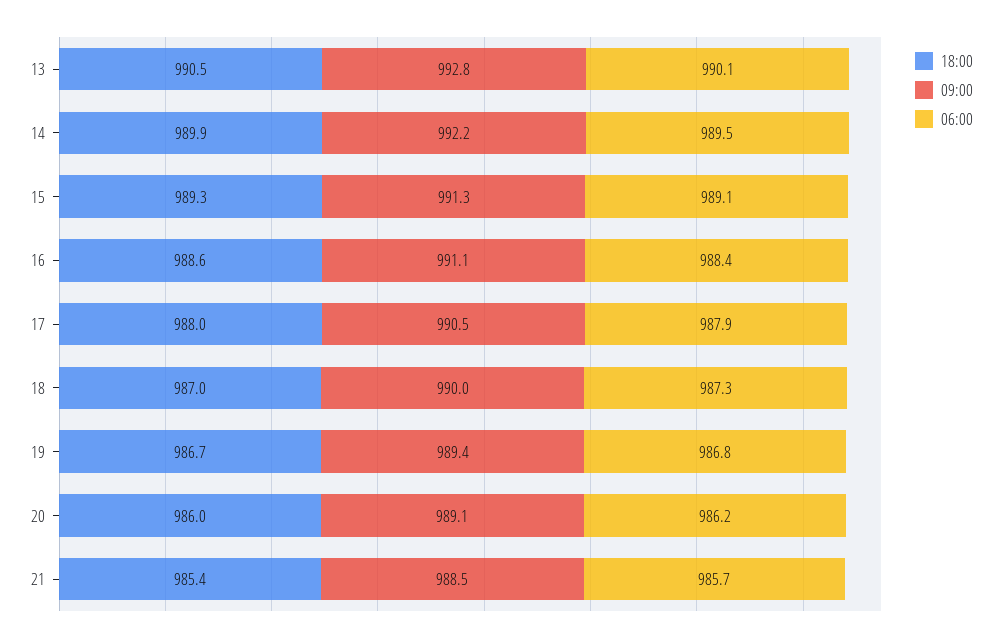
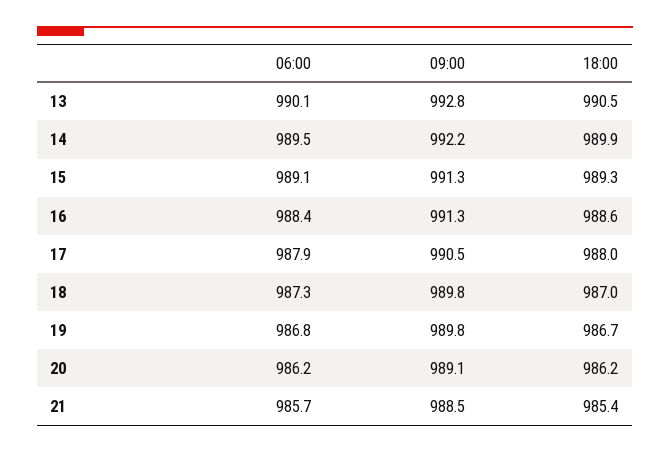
09:00, 16: 991.1 -> 991.3
09:00, 18: 990 -> 989.8
09:00, 19: 989.4 -> 989.8
18:00, 20: 986 -> 986.2

